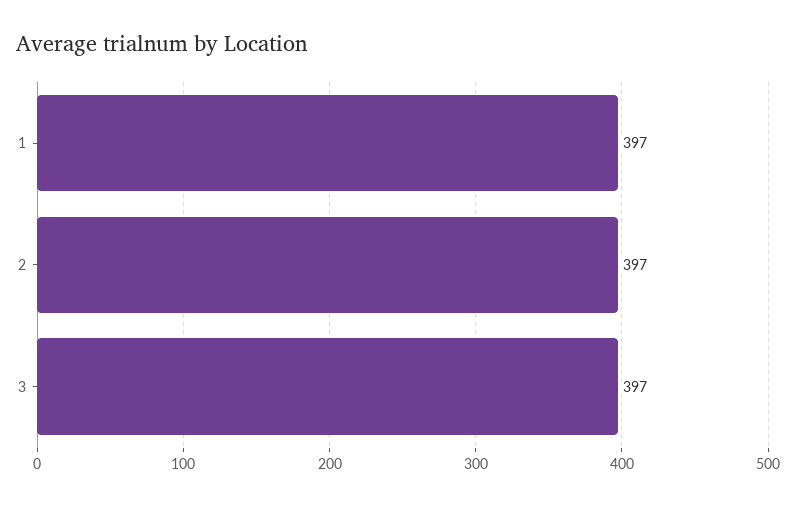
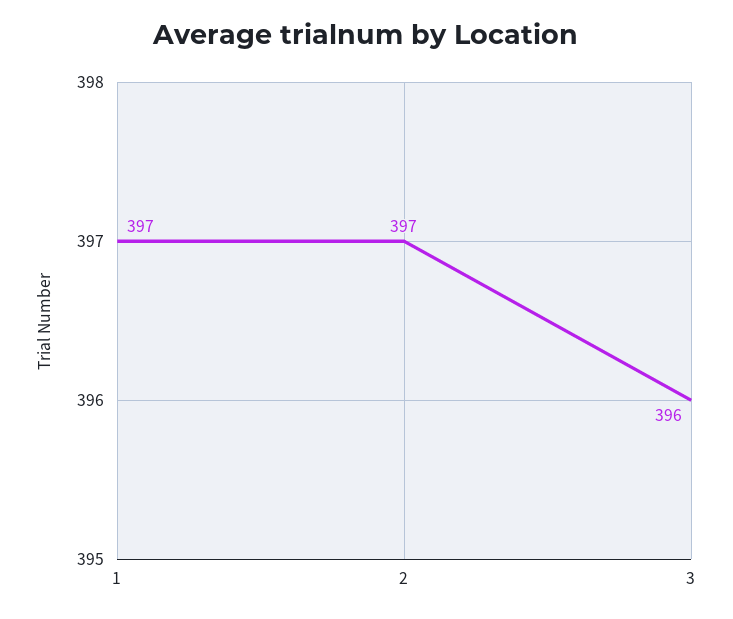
3: 397 -> 396

